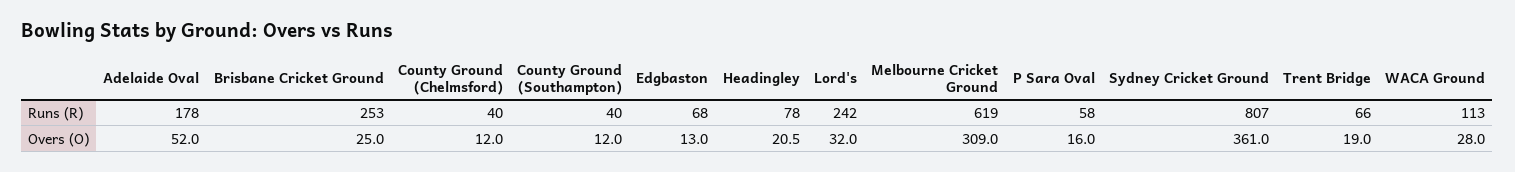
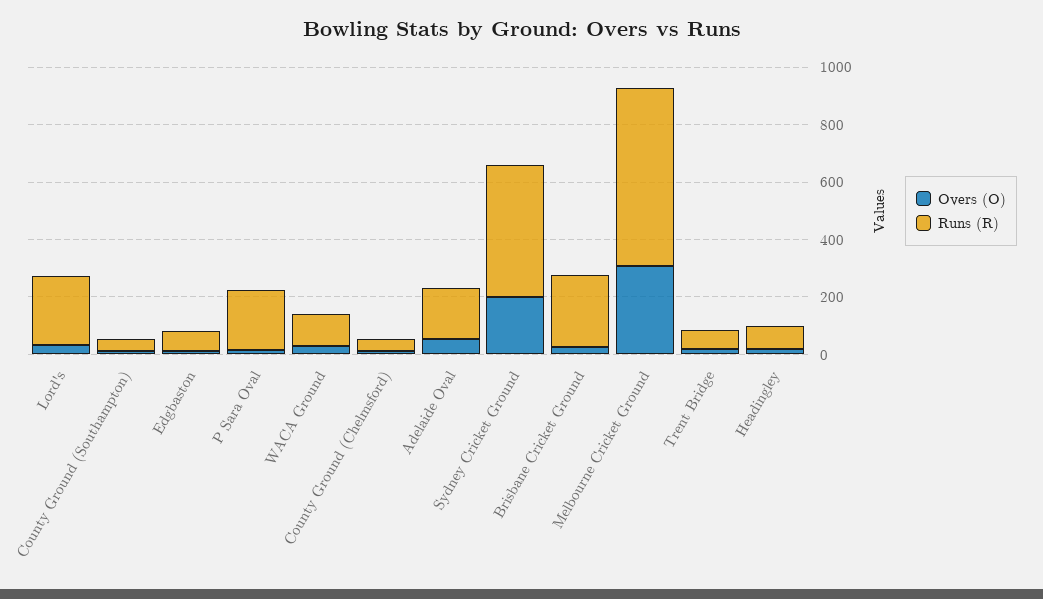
Runs (R), P Sara Oval: 58 -> 200
Runs (R), Sydney Cricket Ground: 807 -> 450
Overs (O), Sydney Cricket Ground: 361 -> 200

